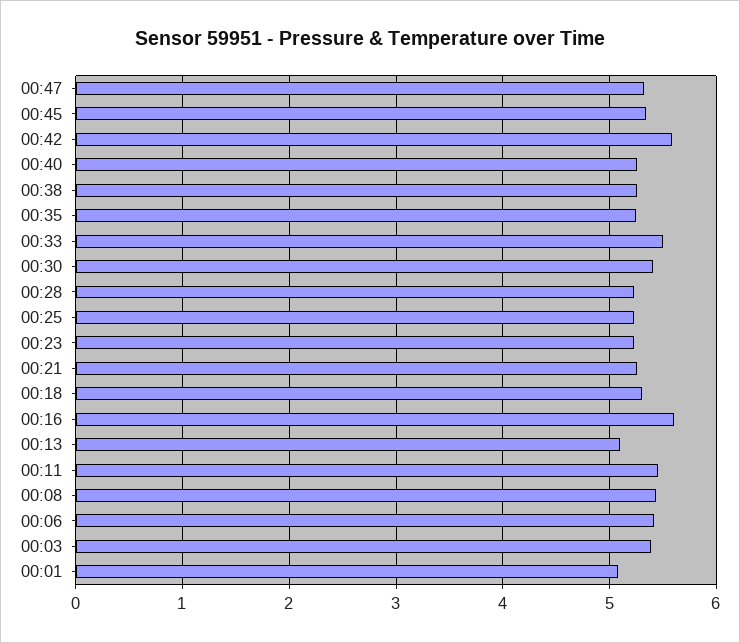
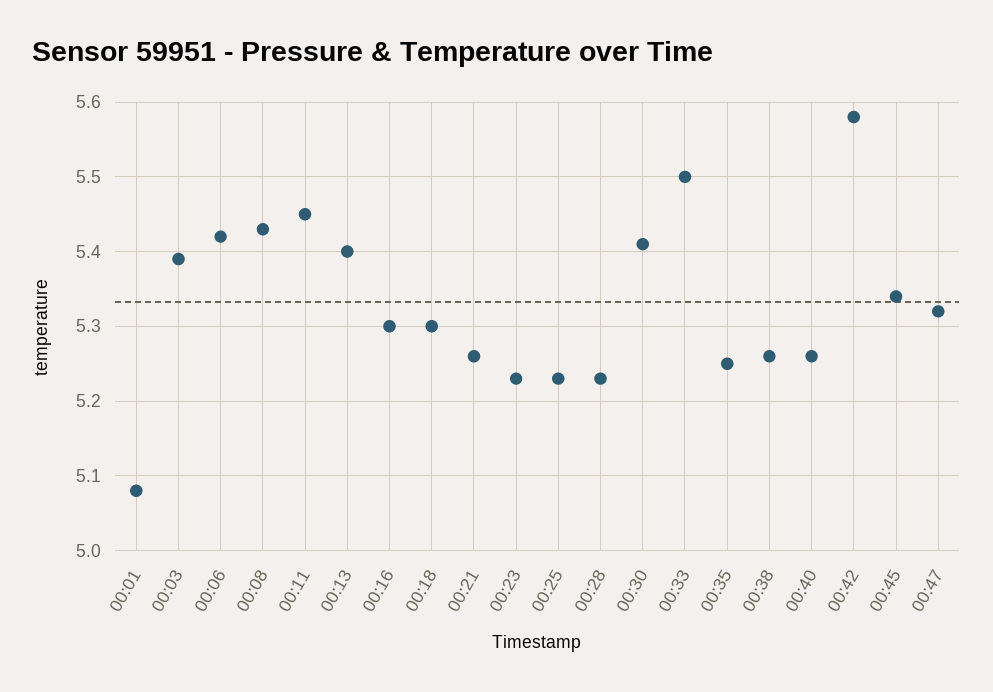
00:16: 5.6 -> 5.3
00:13: 5.1 -> 5.4

